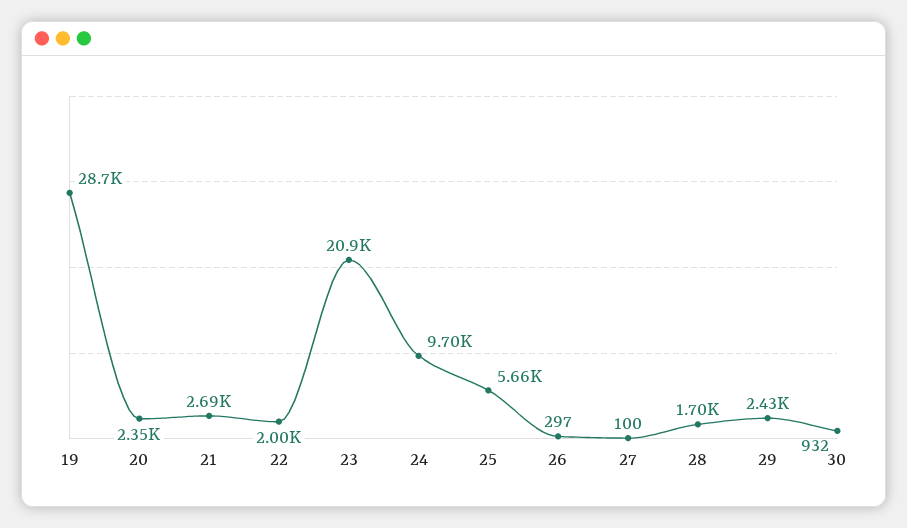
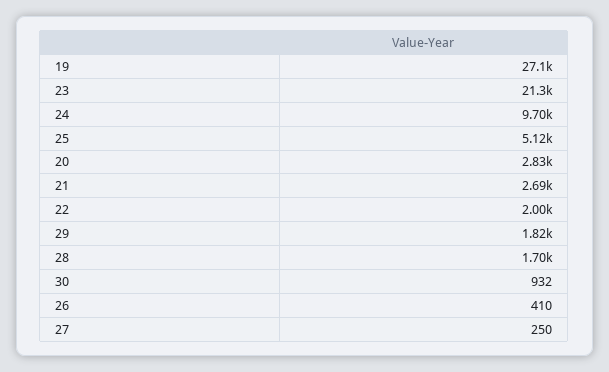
19: 28700 -> 27100
20: 2350 -> 2830
23: 20900 -> 21300
25: 5660 -> 5120
26: 297 -> 410
27: 100 -> 250
29: 2430 -> 1820

